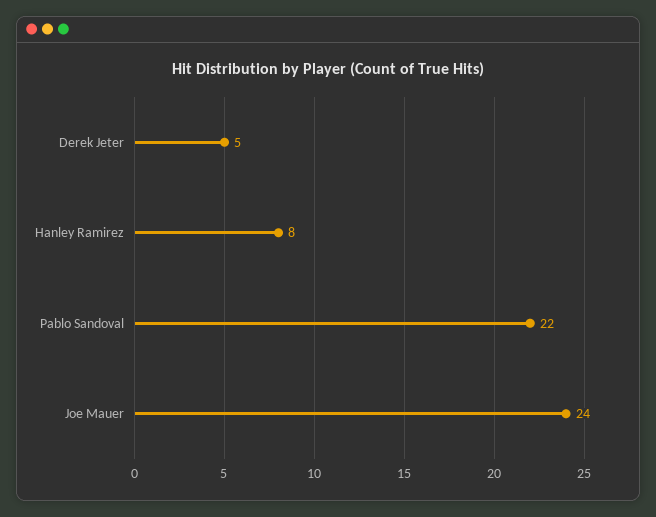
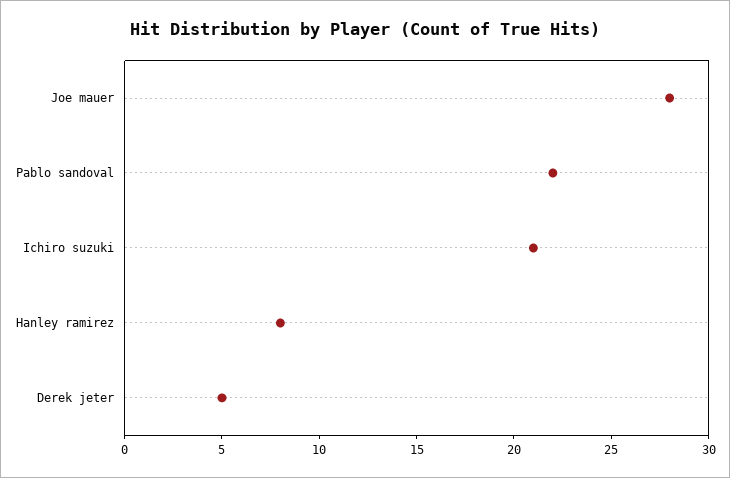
Joe Mauer: 24 -> 28
Ichiro suzuki: none -> 21

